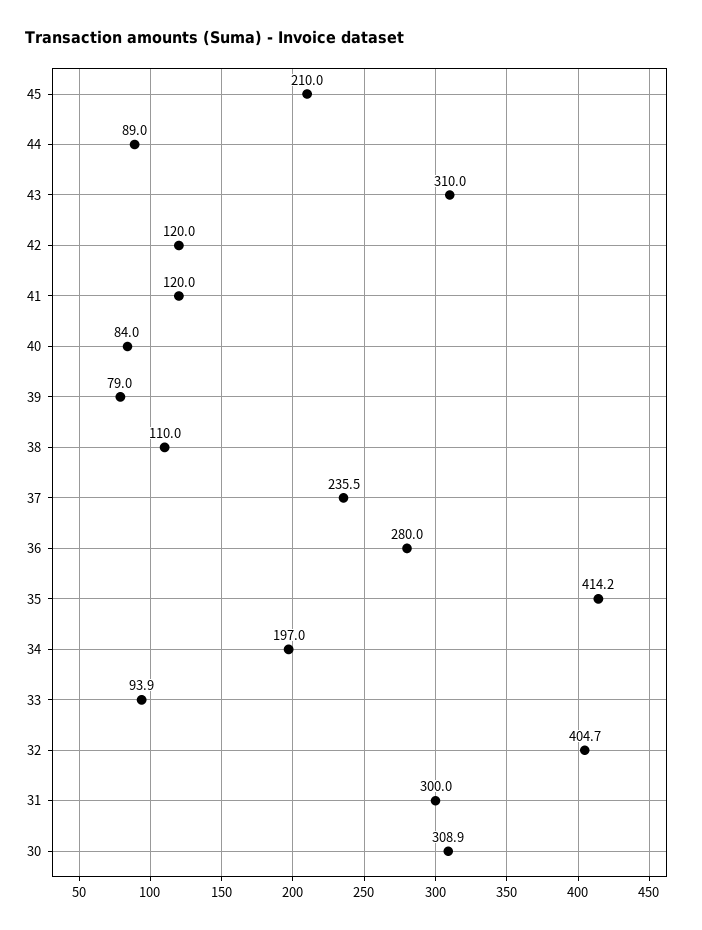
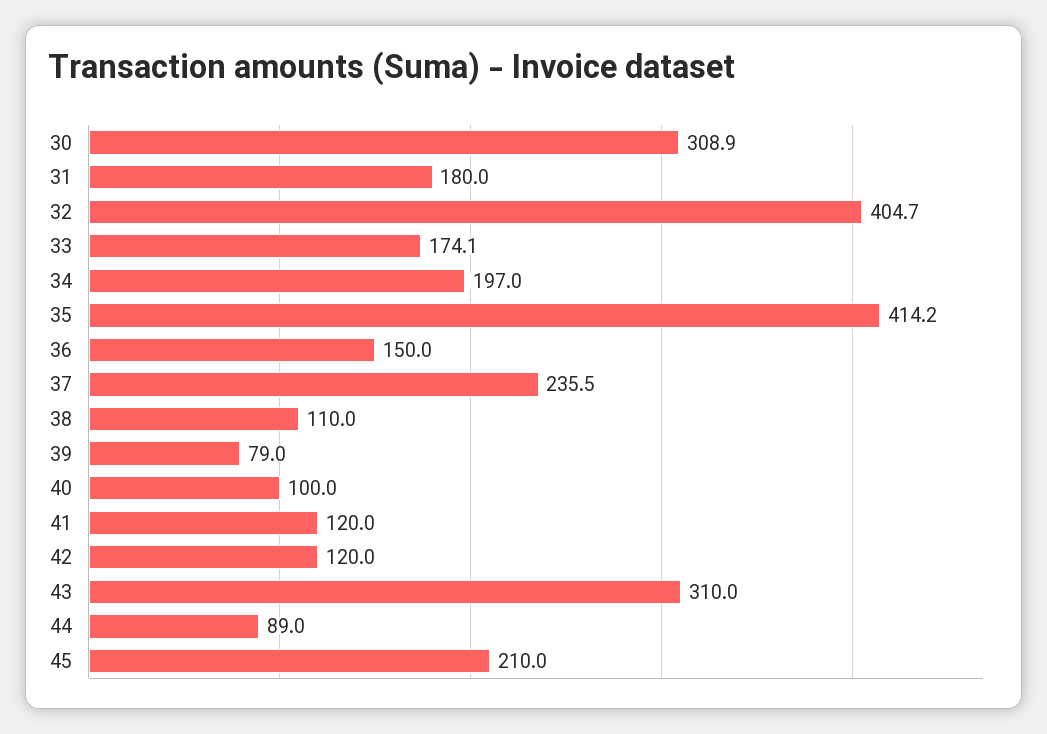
40: 84 -> 100
36: 280 -> 150
33: 93.9 -> 174.1
31: 300 -> 180

